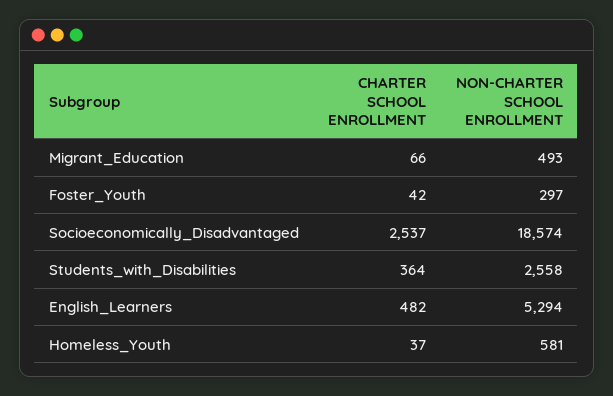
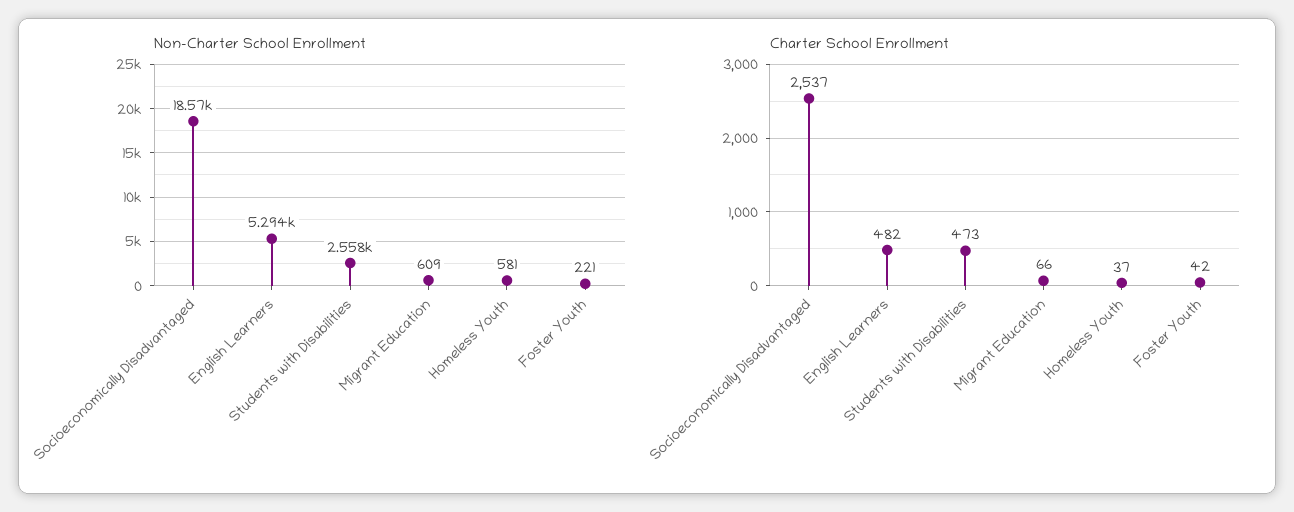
NON-CHARTER SCHOOL ENROLLMENT, Migrant_Education: 493 -> 609
NON-CHARTER SCHOOL ENROLLMENT, Foster_Youth: 297 -> 221
CHARTER SCHOOL ENROLLMENT, Students_with_Disabilities: 364 -> 473

